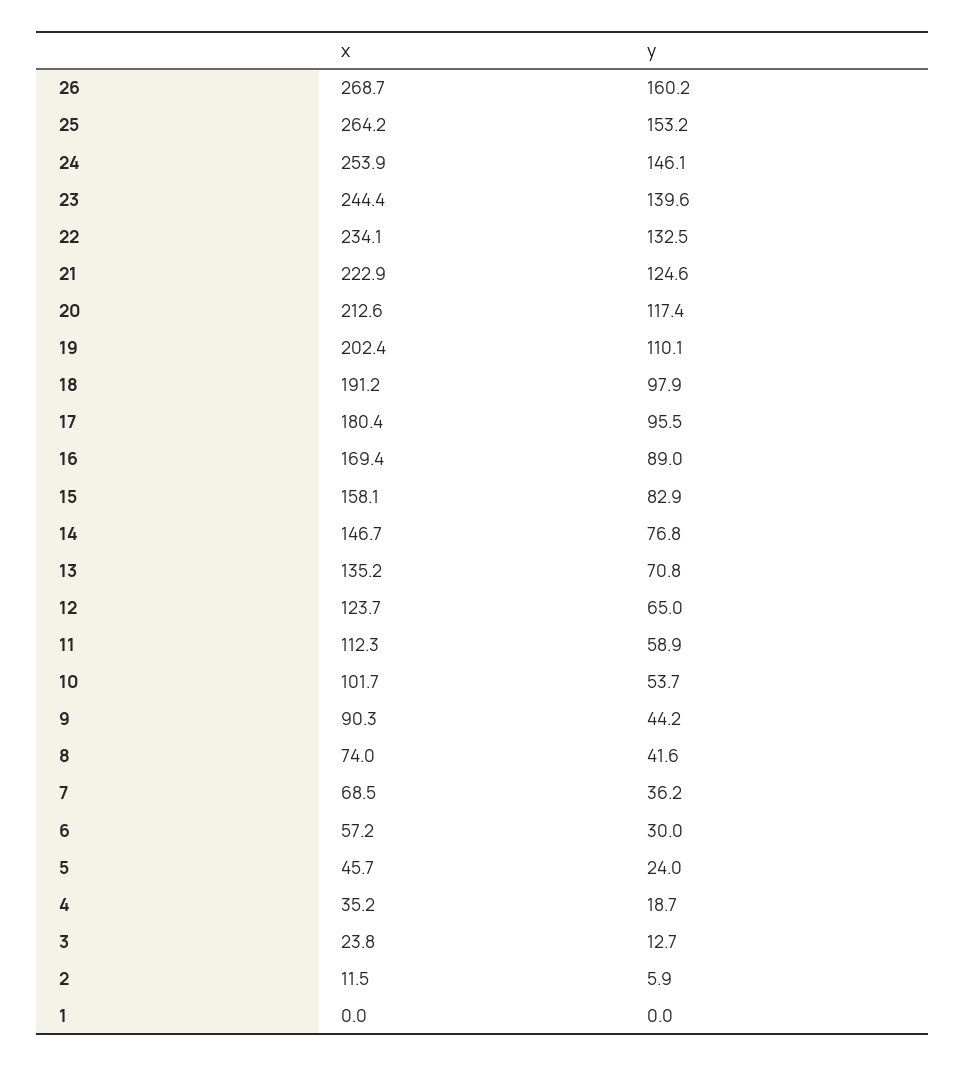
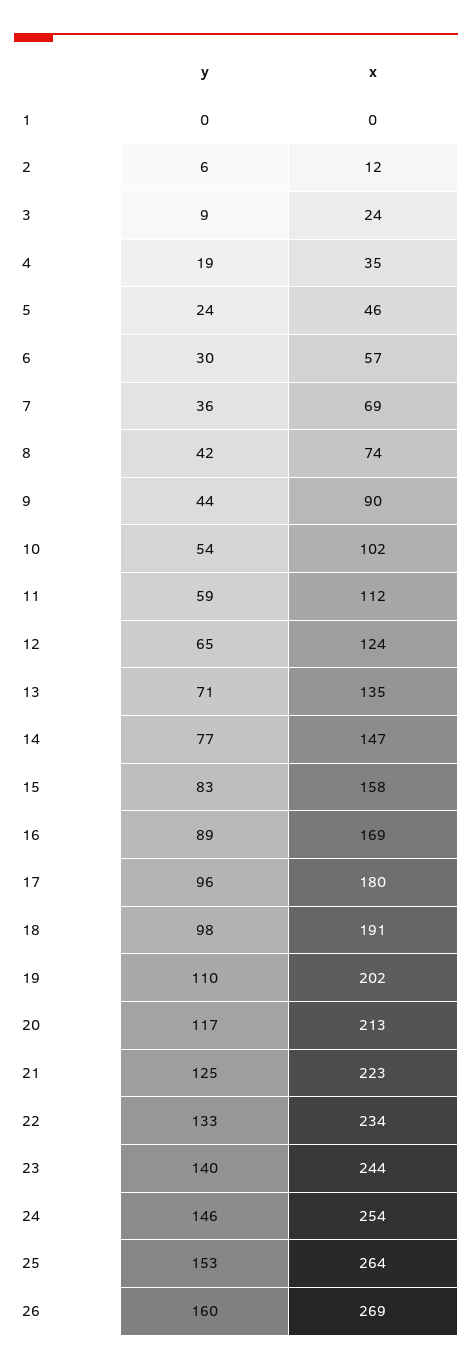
y, 3: 12.7 -> 9

